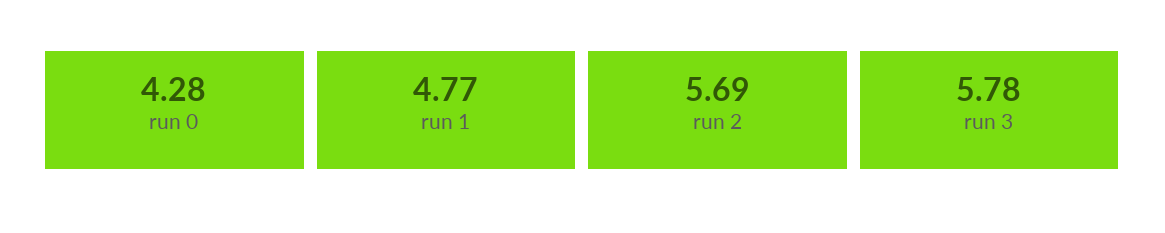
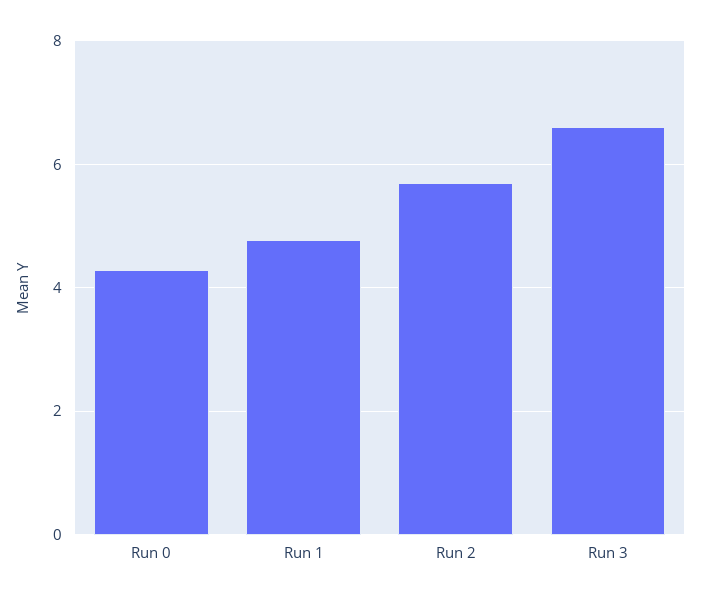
run 3: 5.78 -> 6.6

